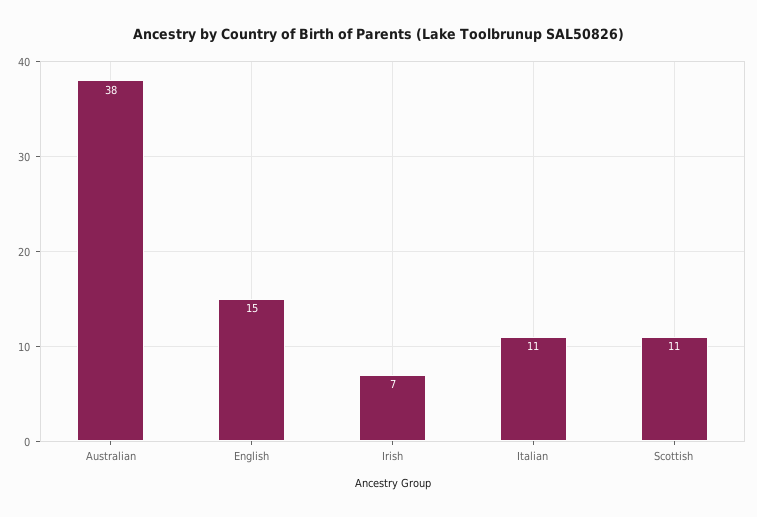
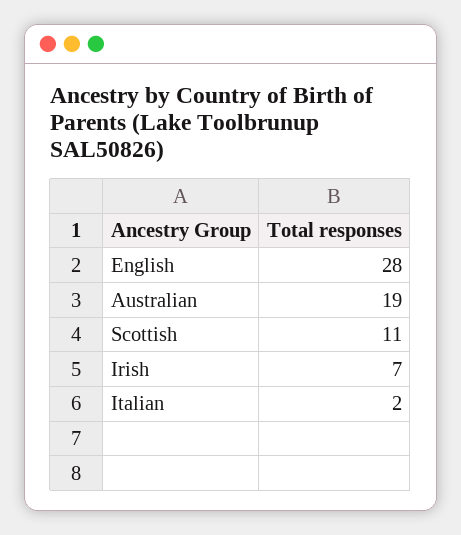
Australian: 38 -> 19
English: 15 -> 28
Italian: 11 -> 2

